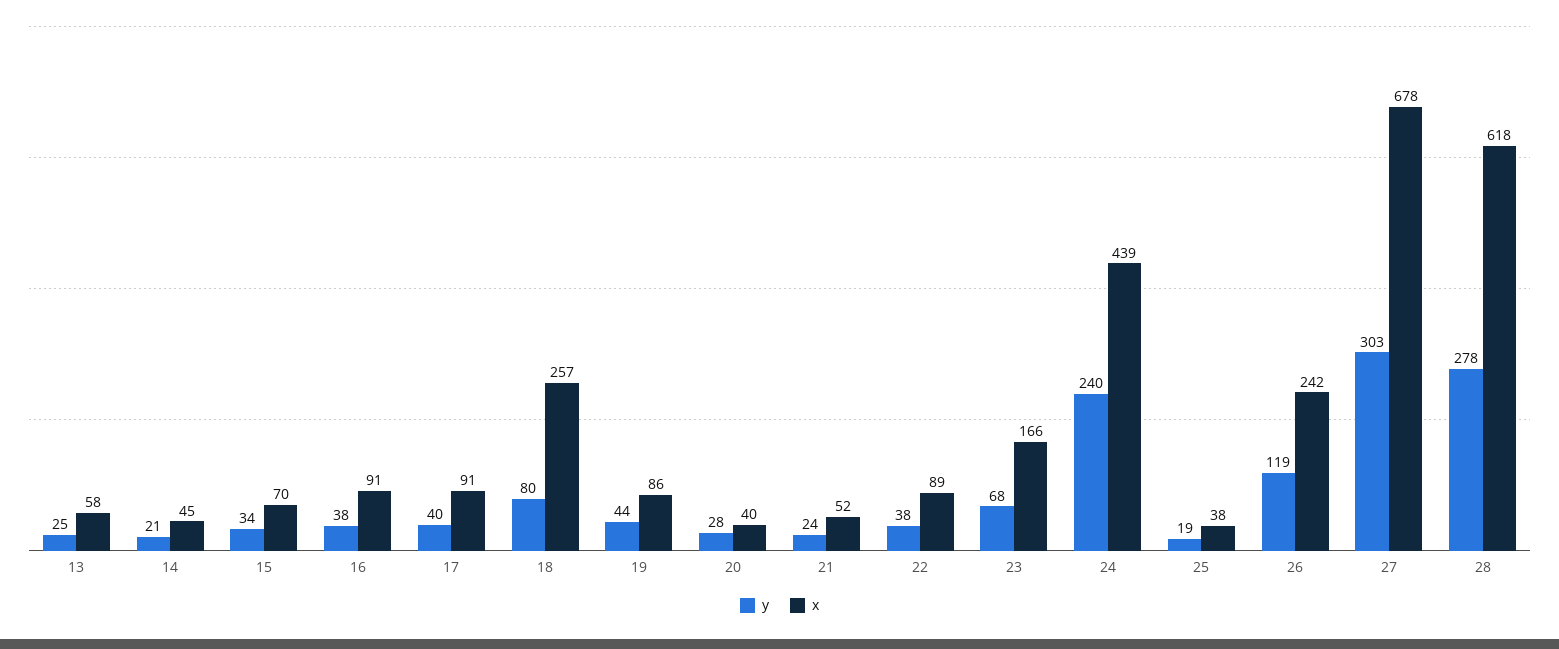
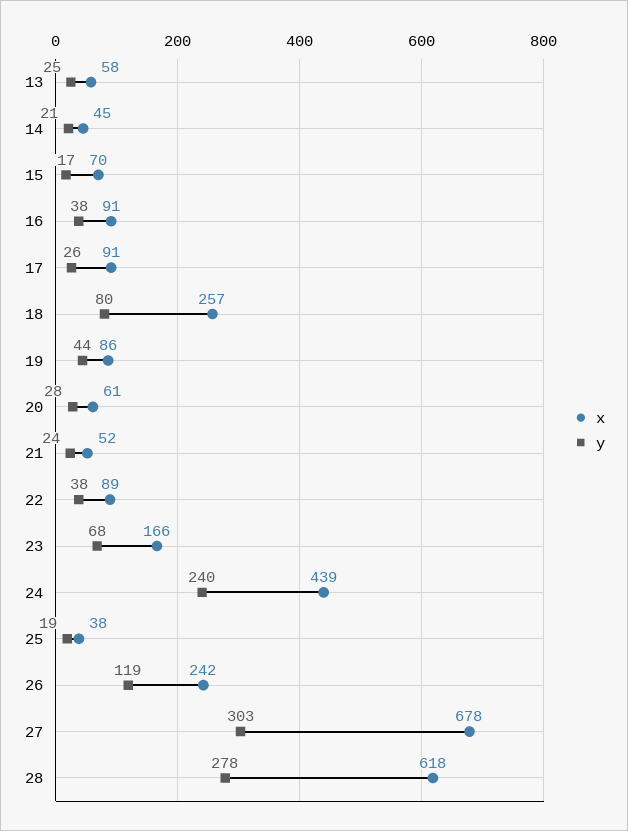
y, 15: 34 -> 17
y, 17: 40 -> 26
x, 20: 40 -> 61

